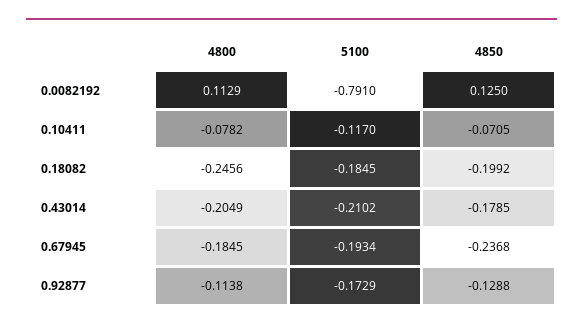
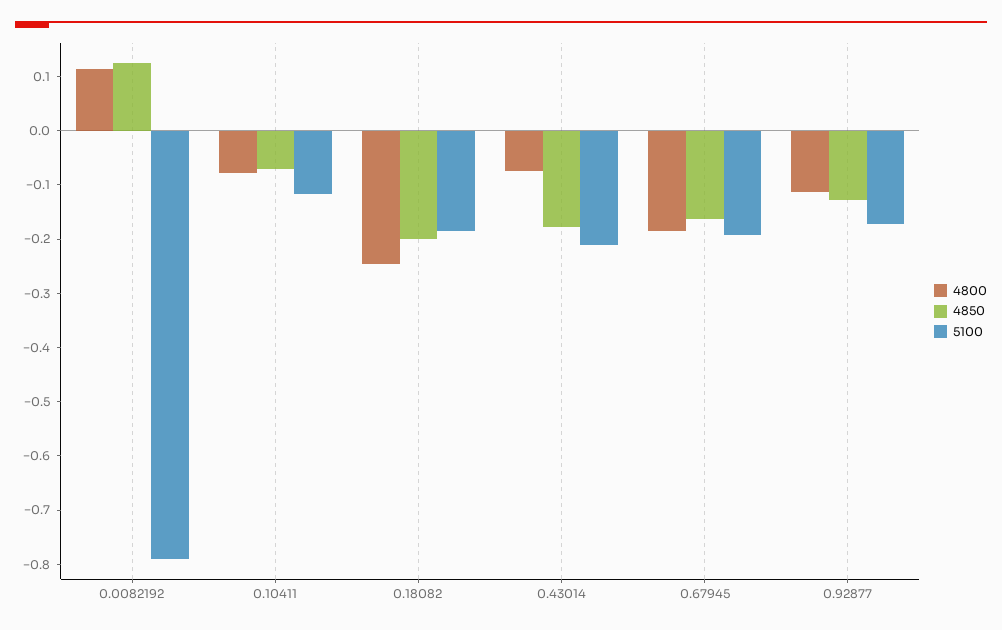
4800, 0.43014: -0.2049 -> -0.08
4850, 0.67945: -0.2368 -> -0.16

